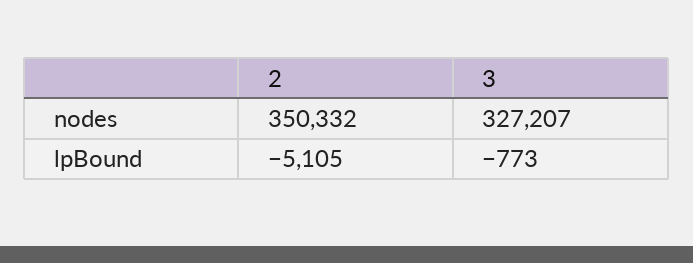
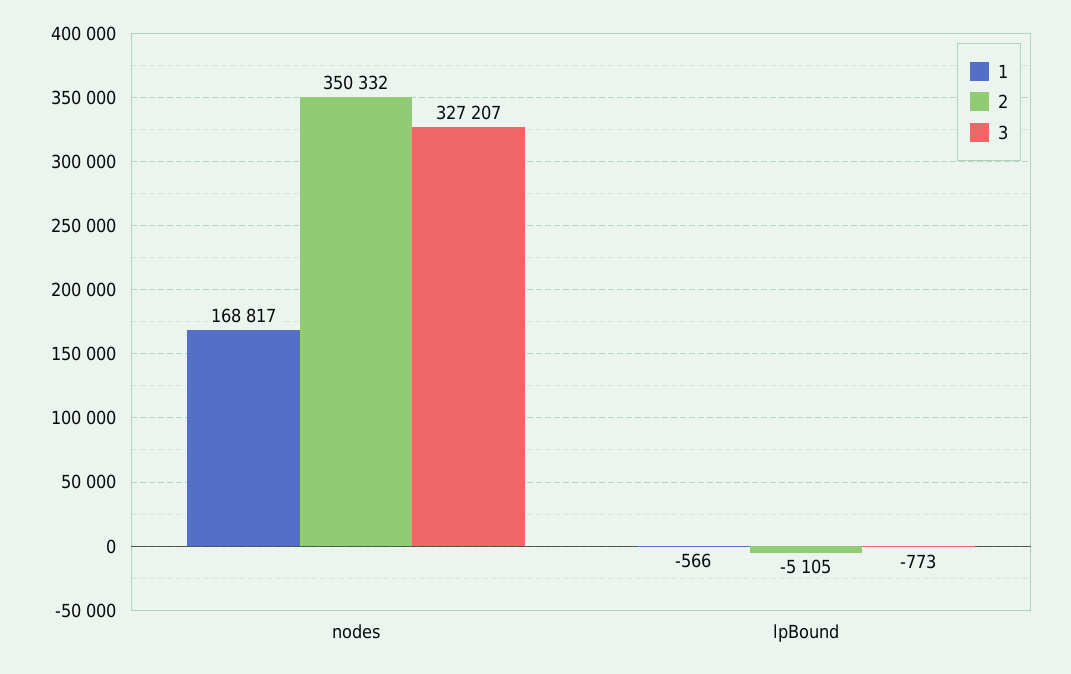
1, nodes: none -> 168817
1, lpBound: none -> -566

